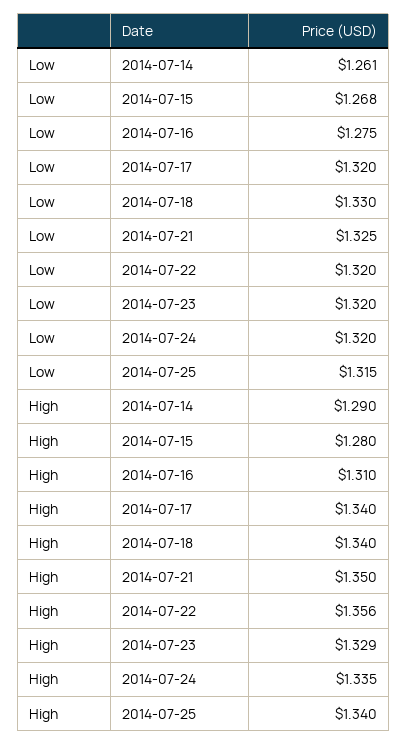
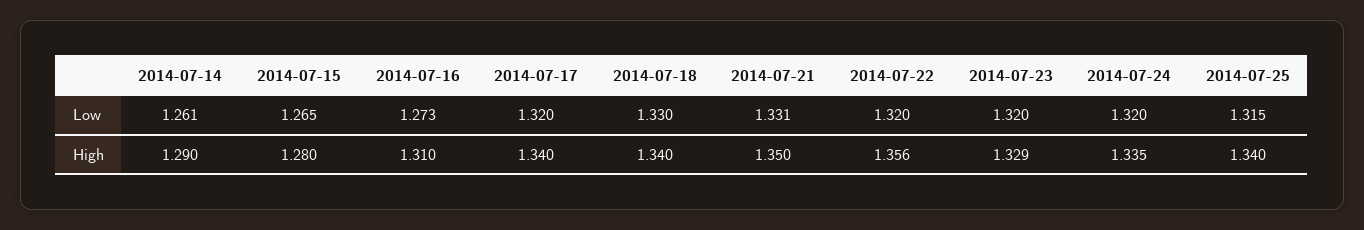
Low, 2014-07-15: 1.268 -> 1.265
Low, 2014-07-16: 1.275 -> 1.273
Low, 2014-07-21: 1.325 -> 1.331

